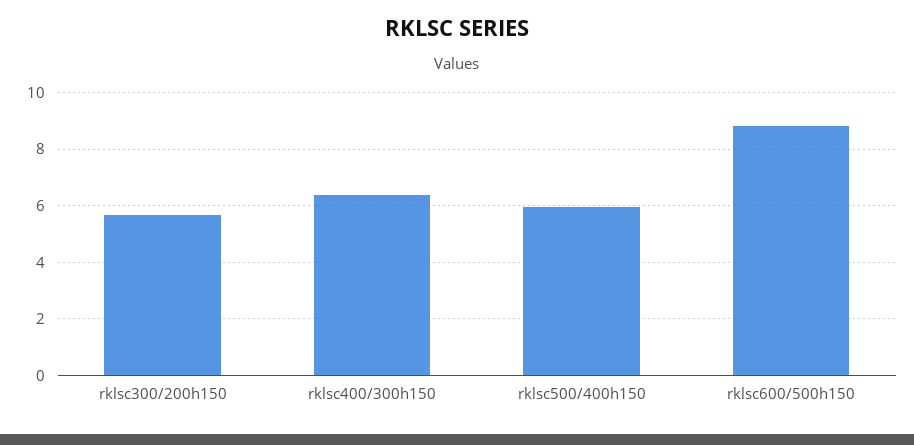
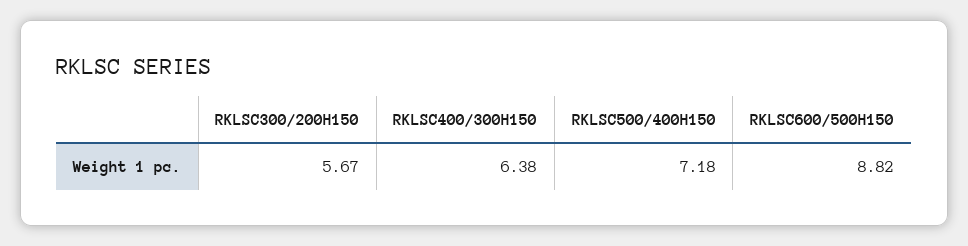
rklsc500/400h150: 6 -> 7.18

